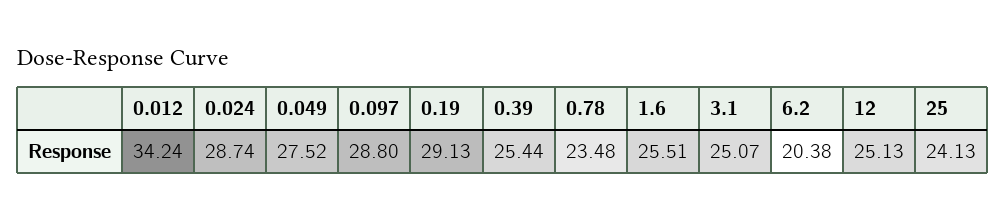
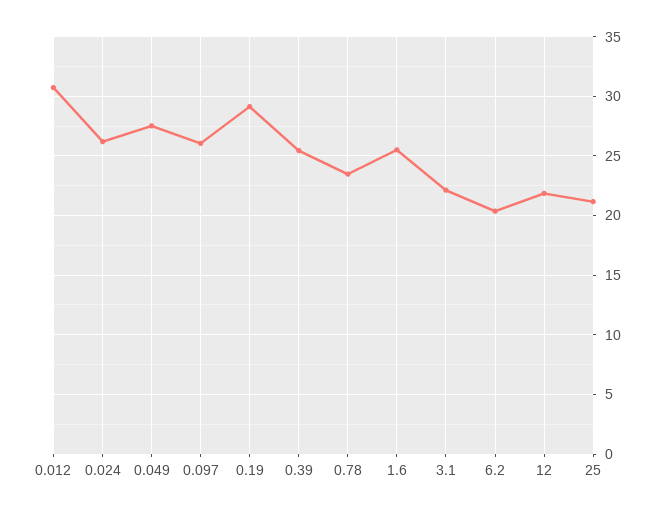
0.012: 34.24 -> 31
0.024: 28.74 -> 26
0.097: 28.8 -> 26
3.1: 25.07 -> 22
12: 25.13 -> 22
25: 24.13 -> 21

